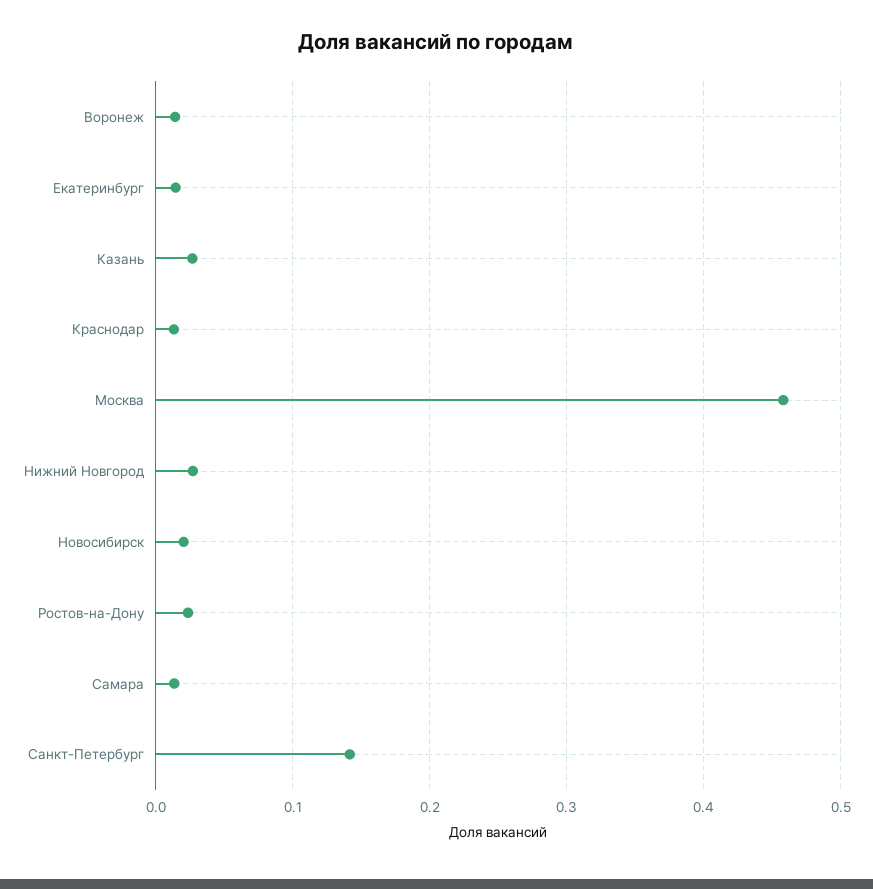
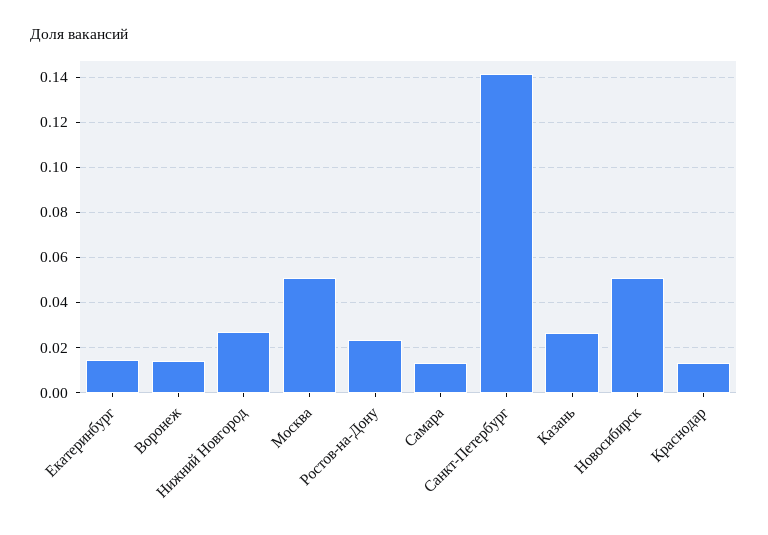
Москва: 0.46 -> 0.05
Новосибирск: 0.02 -> 0.05

